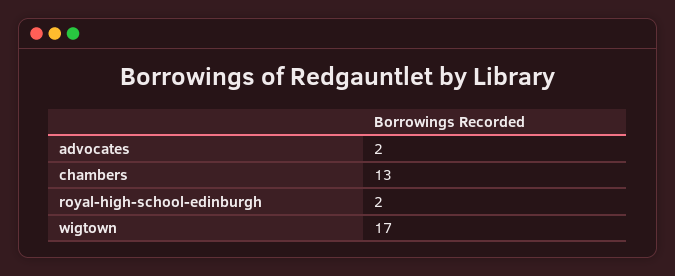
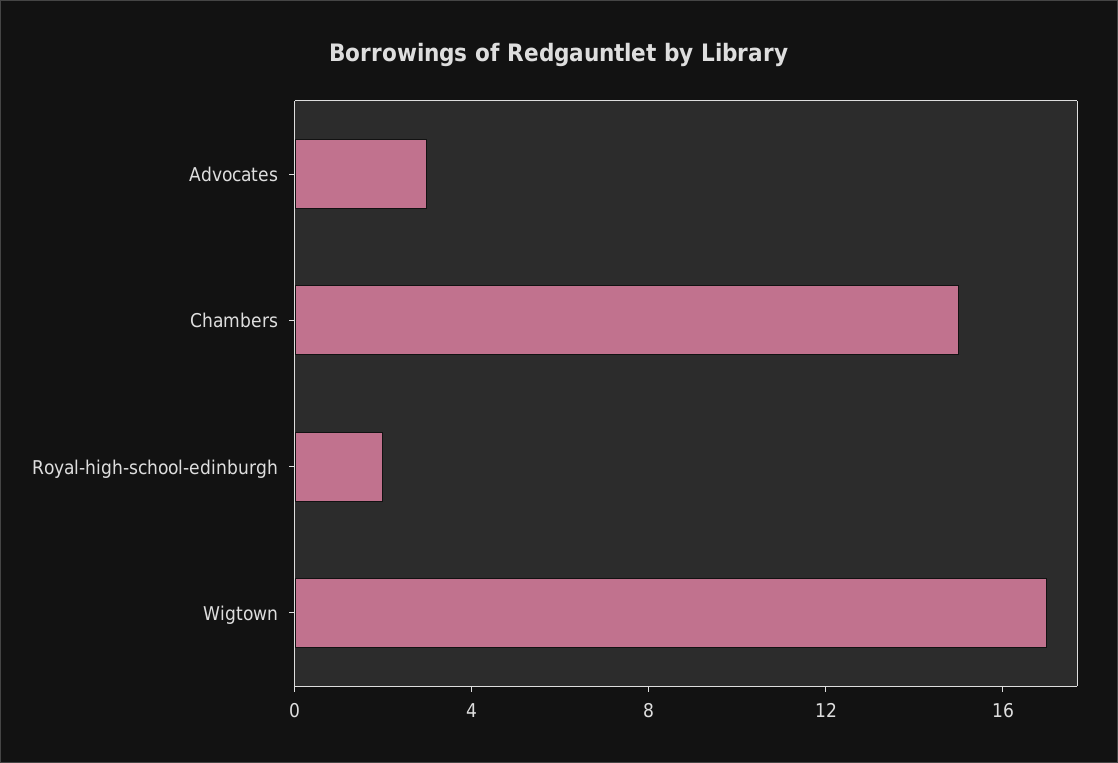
advocates: 2 -> 3
chambers: 13 -> 15

